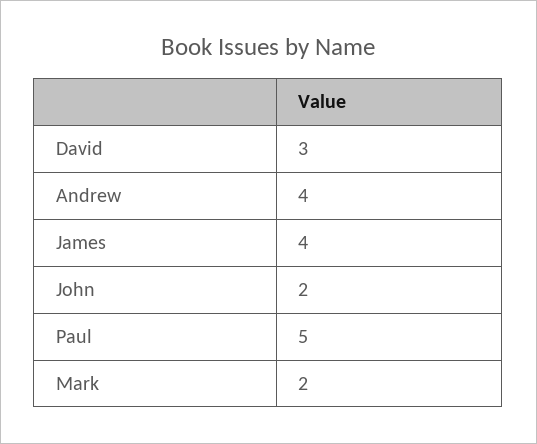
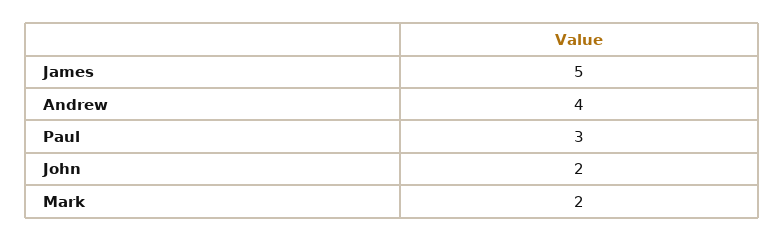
David: 3 -> none
James: 4 -> 5
Paul: 5 -> 3

